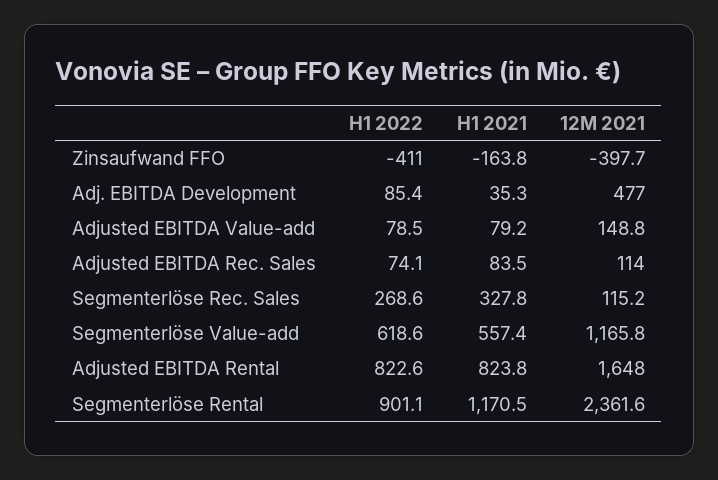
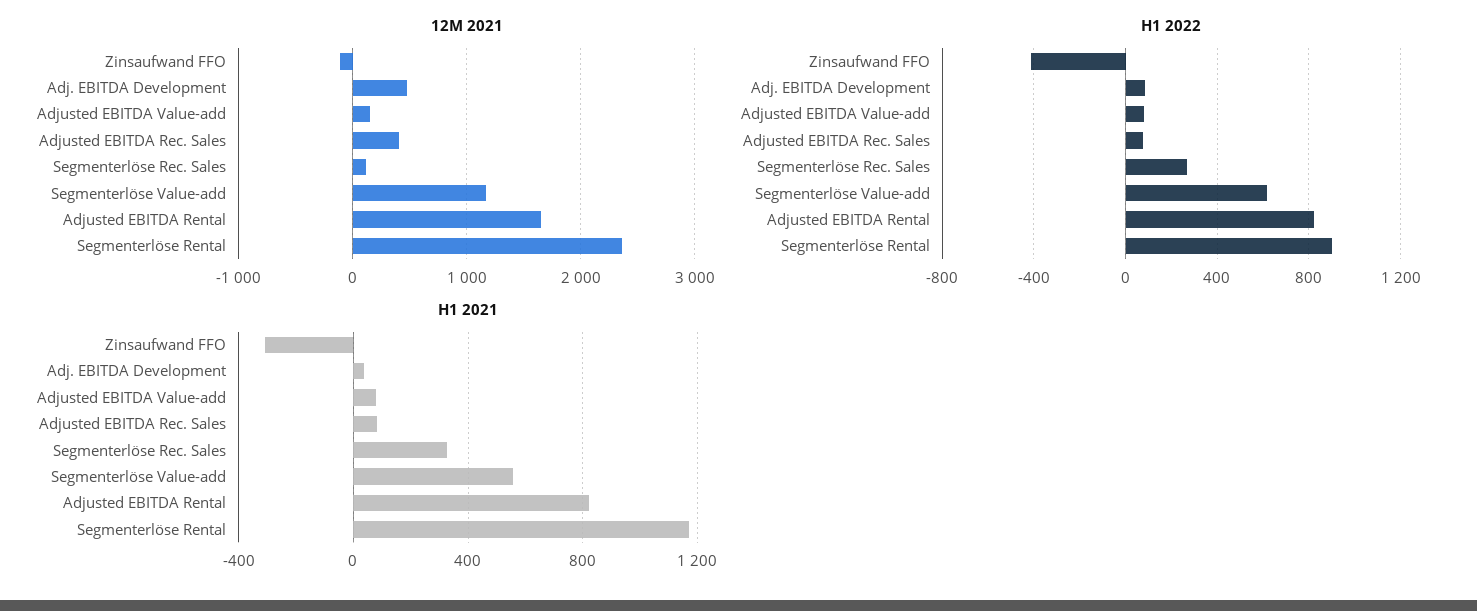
H1 2021, Zinsaufwand FFO: -163.8 -> -300
12M 2021, Zinsaufwand FFO: -397.7 -> -100
12M 2021, Adjusted EBITDA Rec. Sales: 114 -> 400

